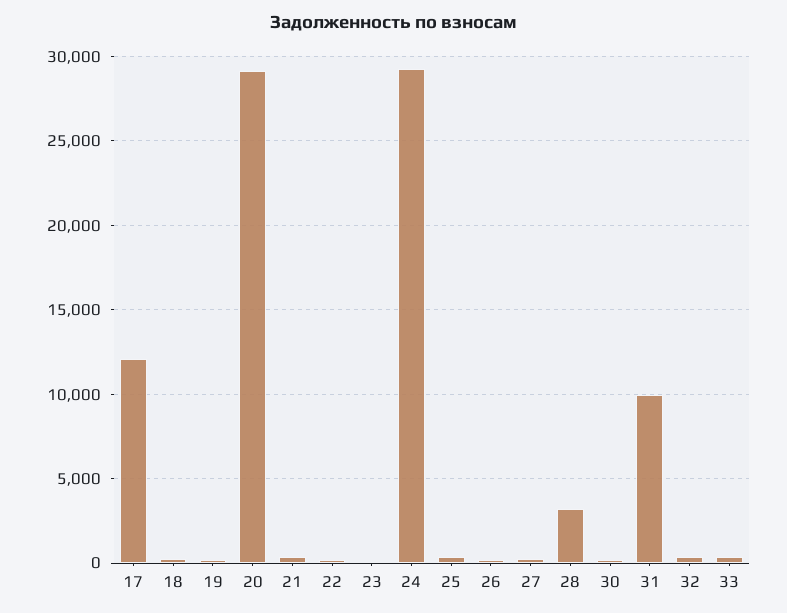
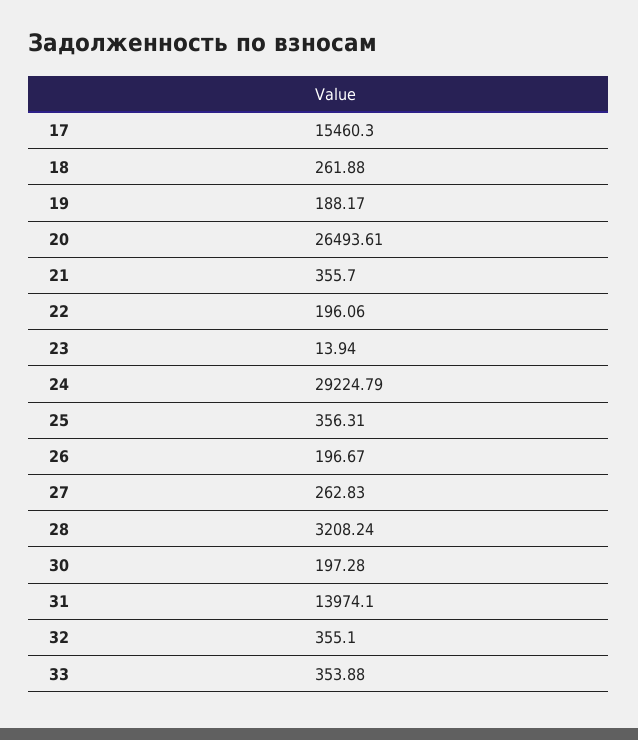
17: 12000 -> 15460.3
20: 29000 -> 26493.61
31: 10000 -> 13974.1

